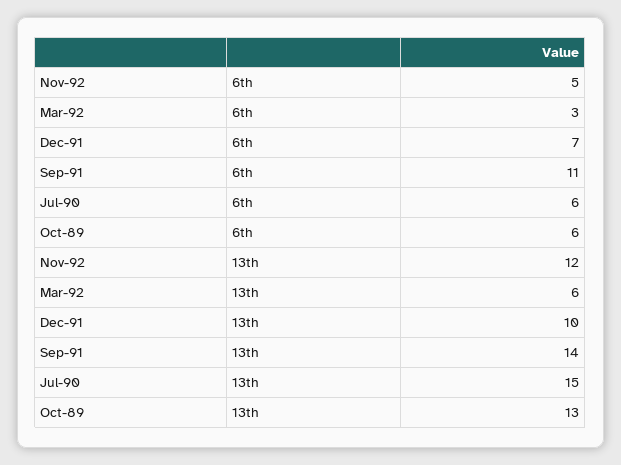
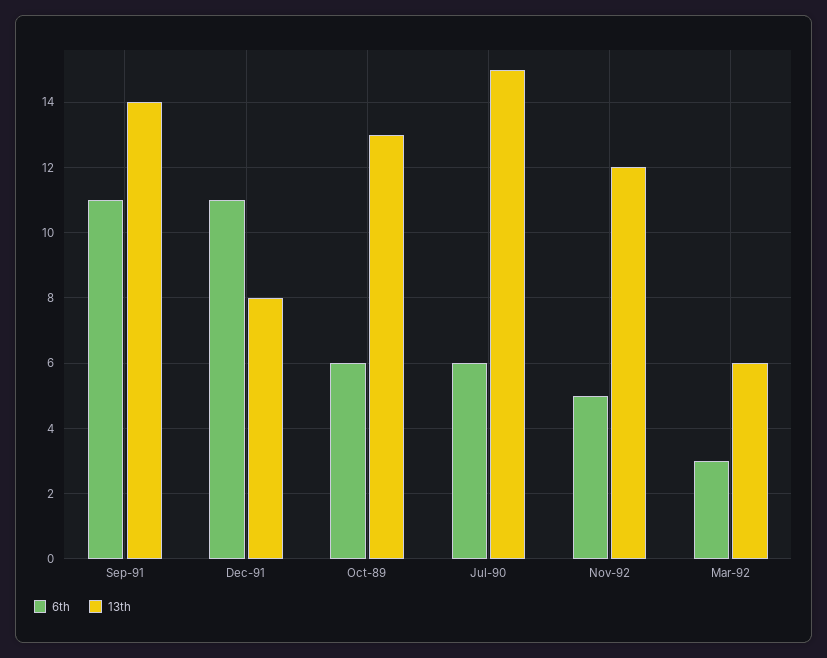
6th, Dec-91: 7 -> 11
13th, Dec-91: 10 -> 8

